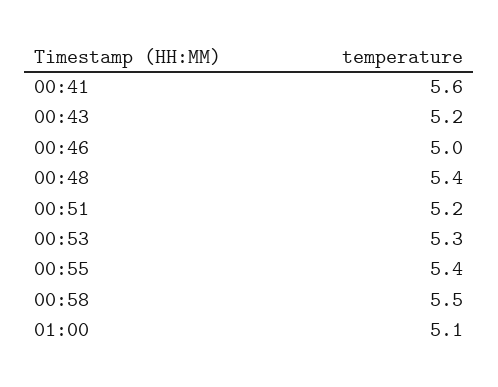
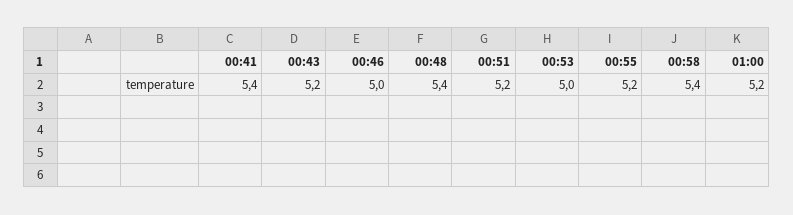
00:41: 5.6 -> 5.4
00:53: 5.3 -> 5
00:55: 5.4 -> 5.2
00:58: 5.5 -> 5.4
01:00: 5.1 -> 5.2

